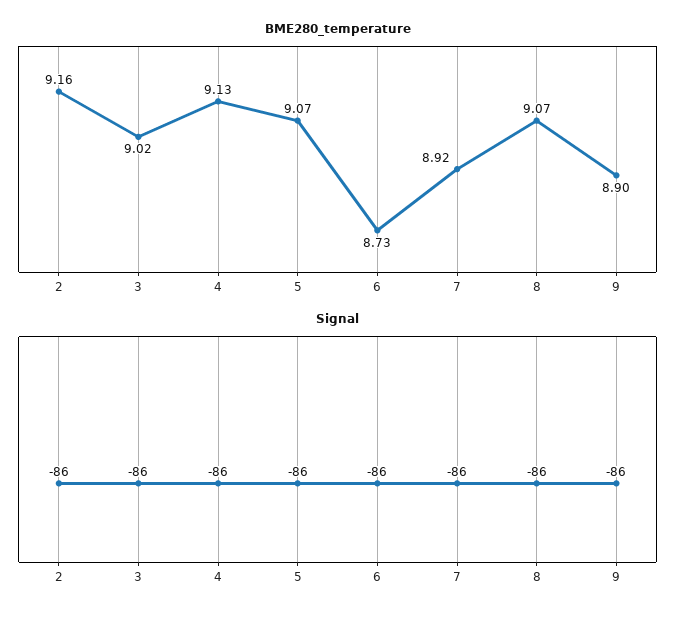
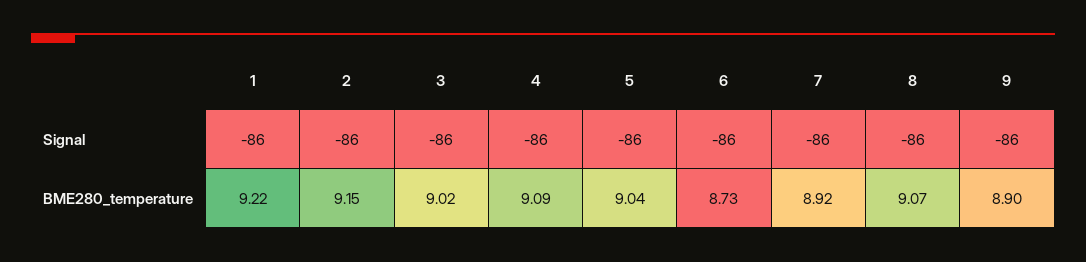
BME280_temperature, 2: 9.16 -> 9.15
BME280_temperature, 4: 9.13 -> 9.09
BME280_temperature, 5: 9.07 -> 9.04
Signal, 1: none -> -86
BME280_temperature, 1: none -> 9.22

